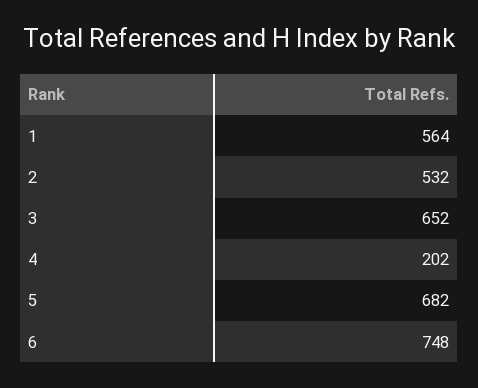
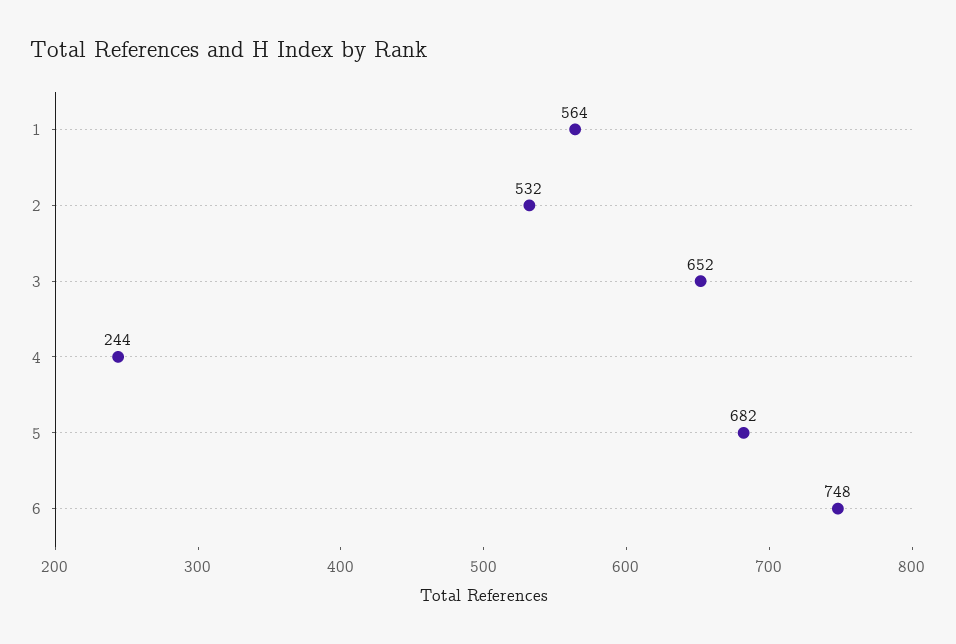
4: 202 -> 244

